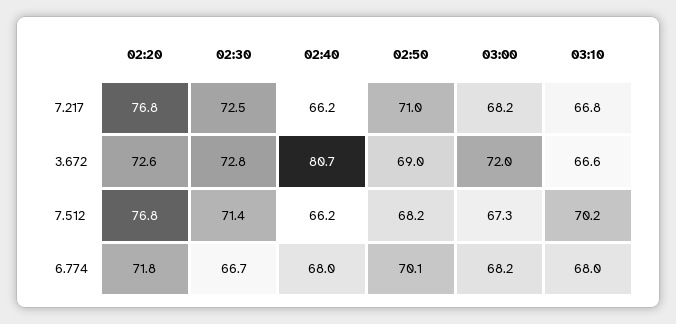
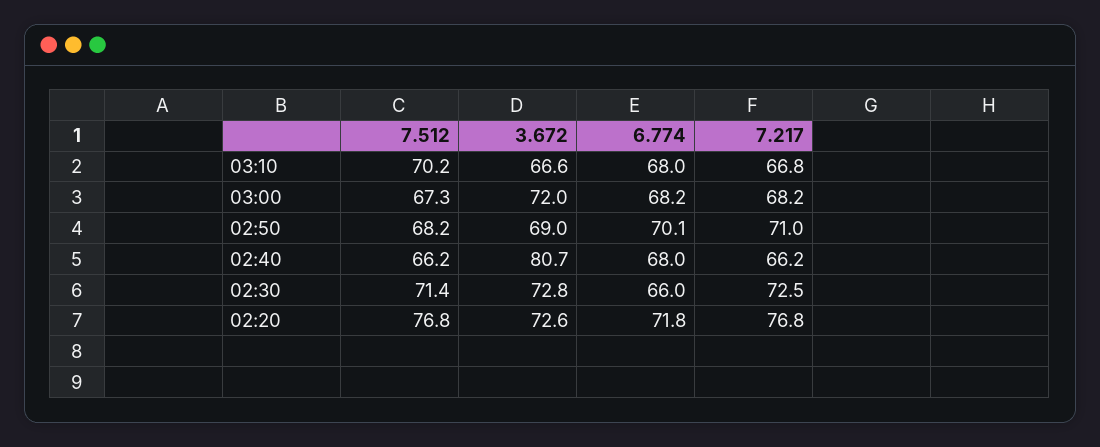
02:30, 6.774: 66.7 -> 66

